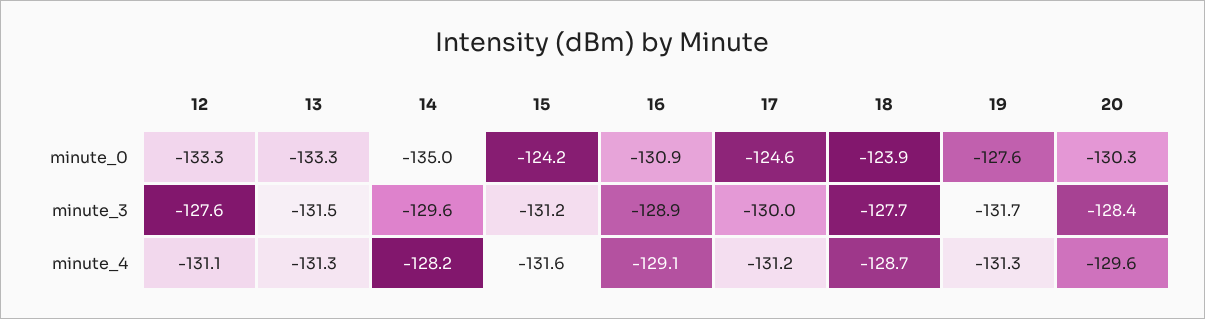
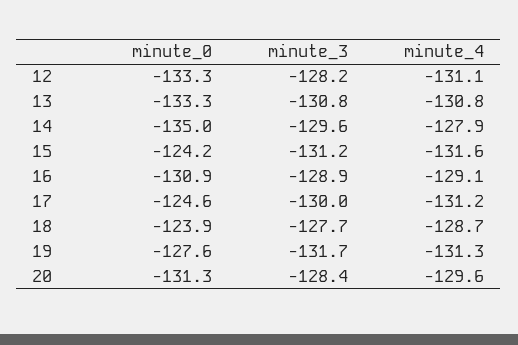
20, minute_0: -130.3 -> -131.3
12, minute_3: -127.6 -> -128.2
13, minute_3: -131.5 -> -130.8
13, minute_4: -131.3 -> -130.8
14, minute_4: -128.2 -> -127.9

